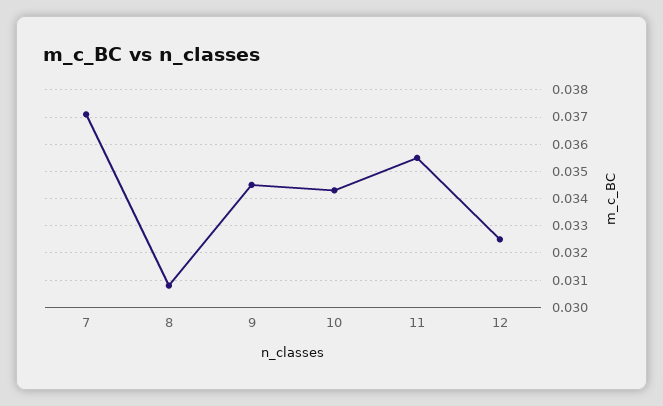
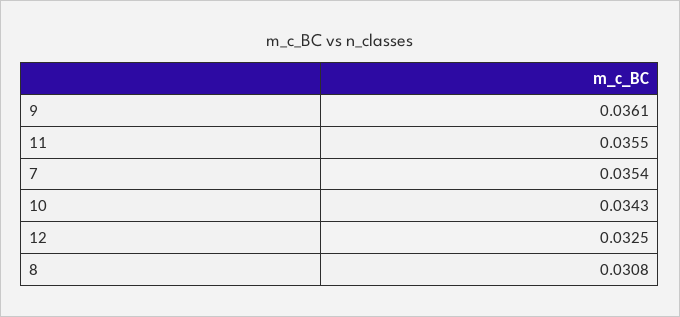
7: 0.037 -> 0.0354
9: 0.0345 -> 0.0361

